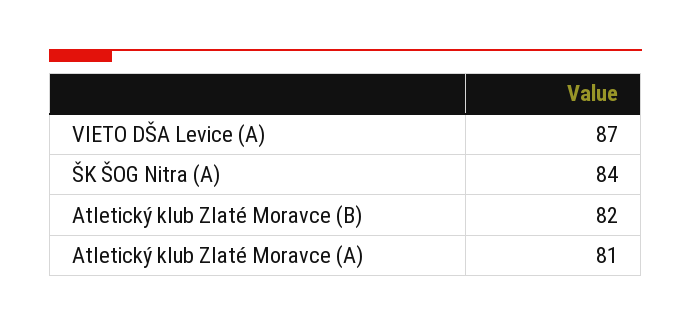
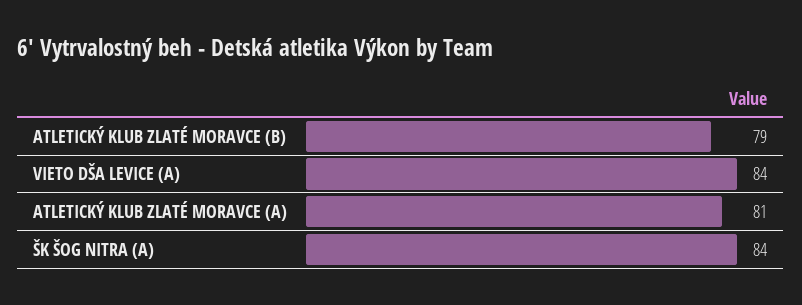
VIETO DŠA Levice (A): 87 -> 84
Atletický klub Zlaté Moravce (B): 82 -> 79

